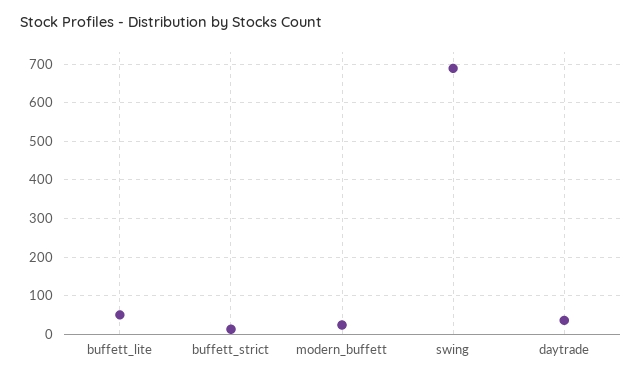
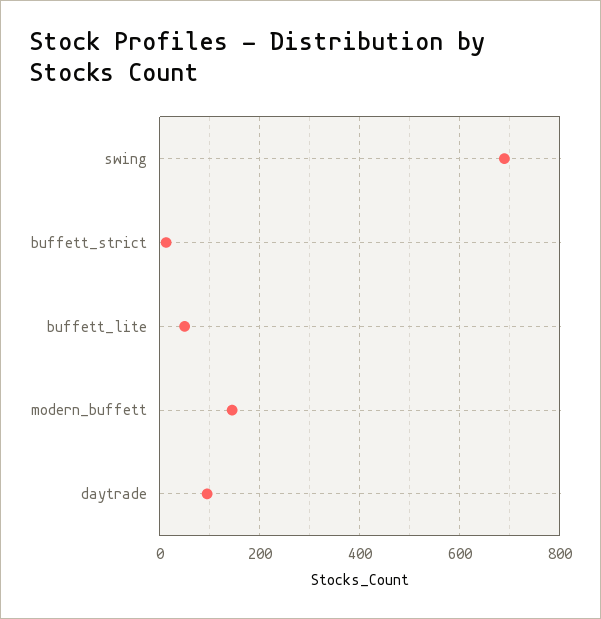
modern_buffett: 20 -> 140
daytrade: 40 -> 100

